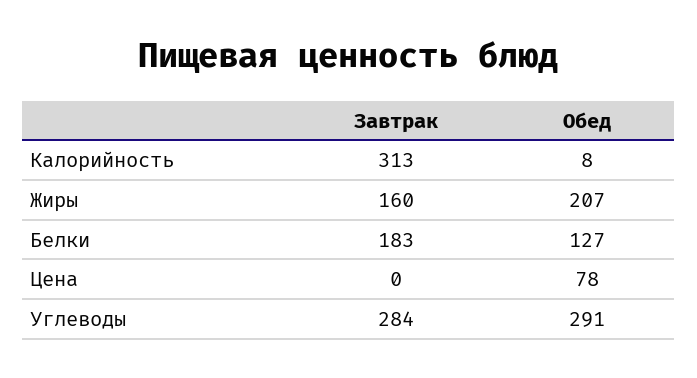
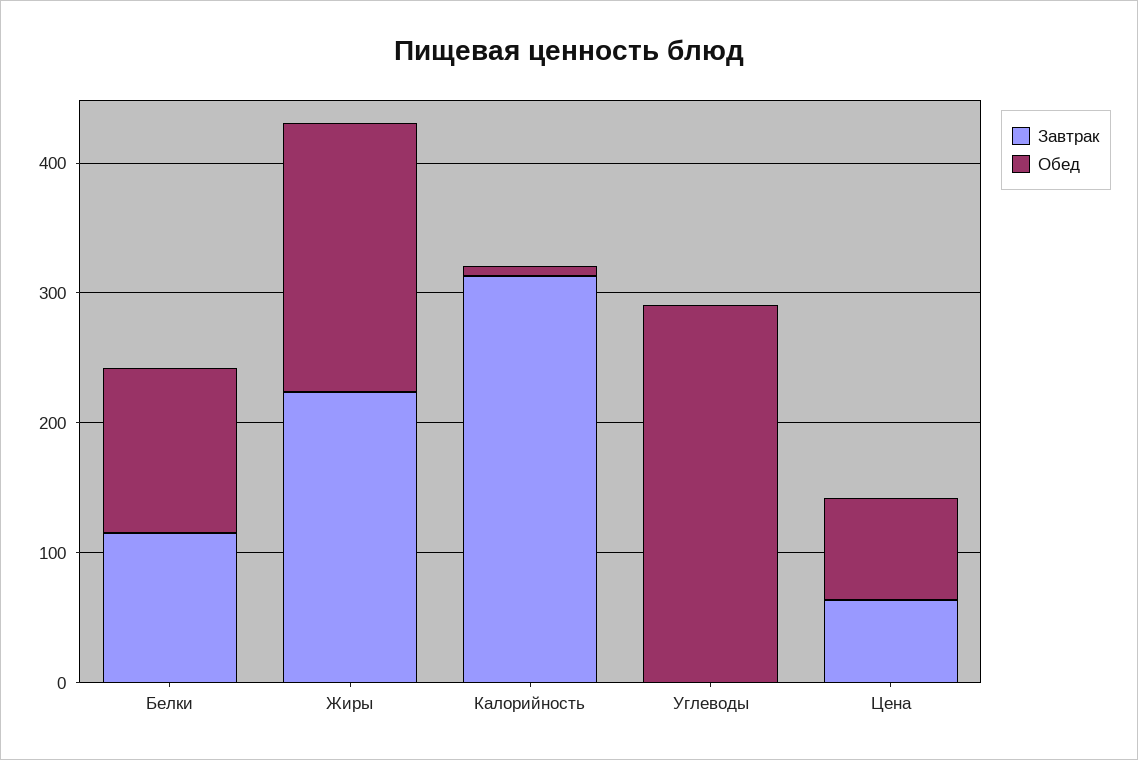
Завтрак, Жиры: 160 -> 220
Завтрак, Белки: 183 -> 120
Завтрак, Цена: 0 -> 60
Завтрак, Углеводы: 284 -> 0

